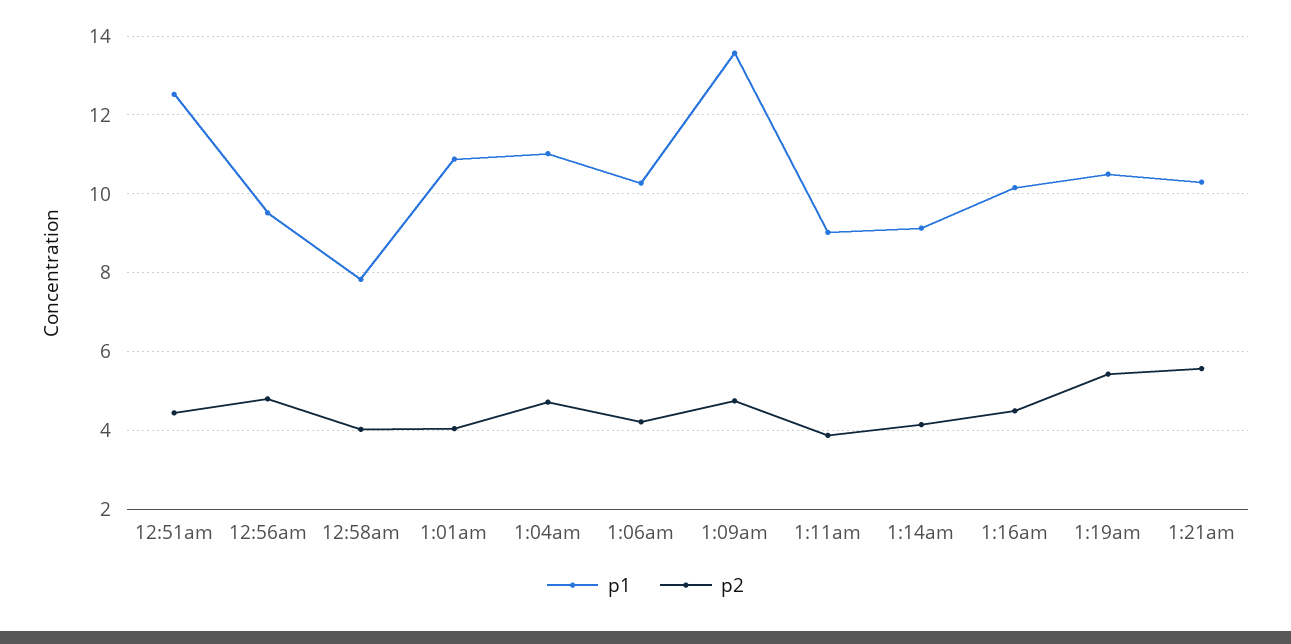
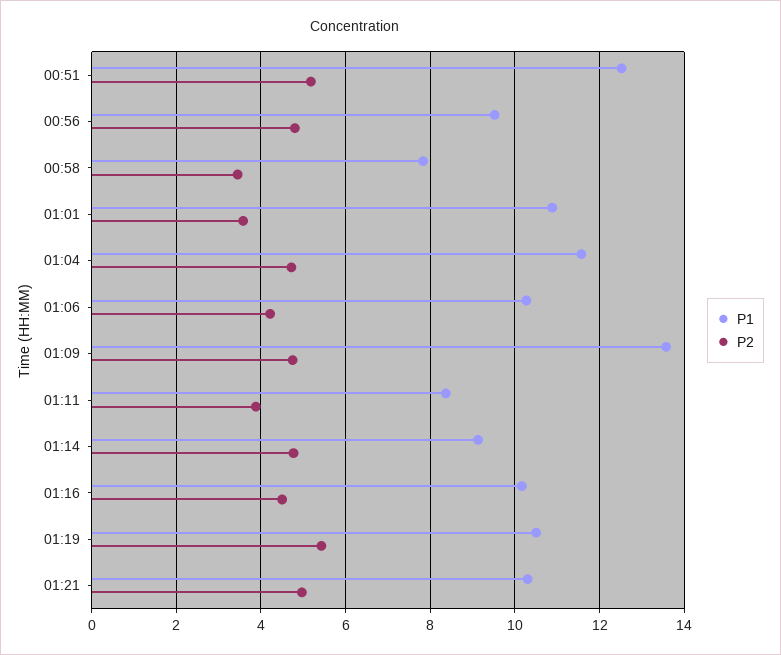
p2, 12:51am: 4.4 -> 5.2
p2, 12:58am: 4 -> 3.4
p2, 1:01am: 4 -> 3.6
p1, 1:04am: 11 -> 11.6
p1, 1:11am: 9 -> 8.4
p2, 1:14am: 4.2 -> 4.8
p2, 1:21am: 5.6 -> 5

